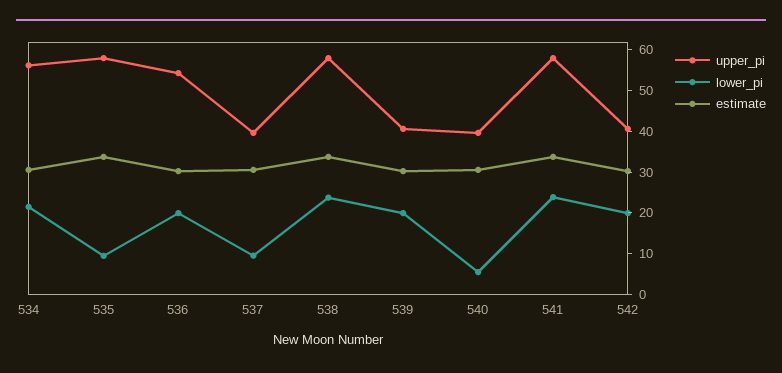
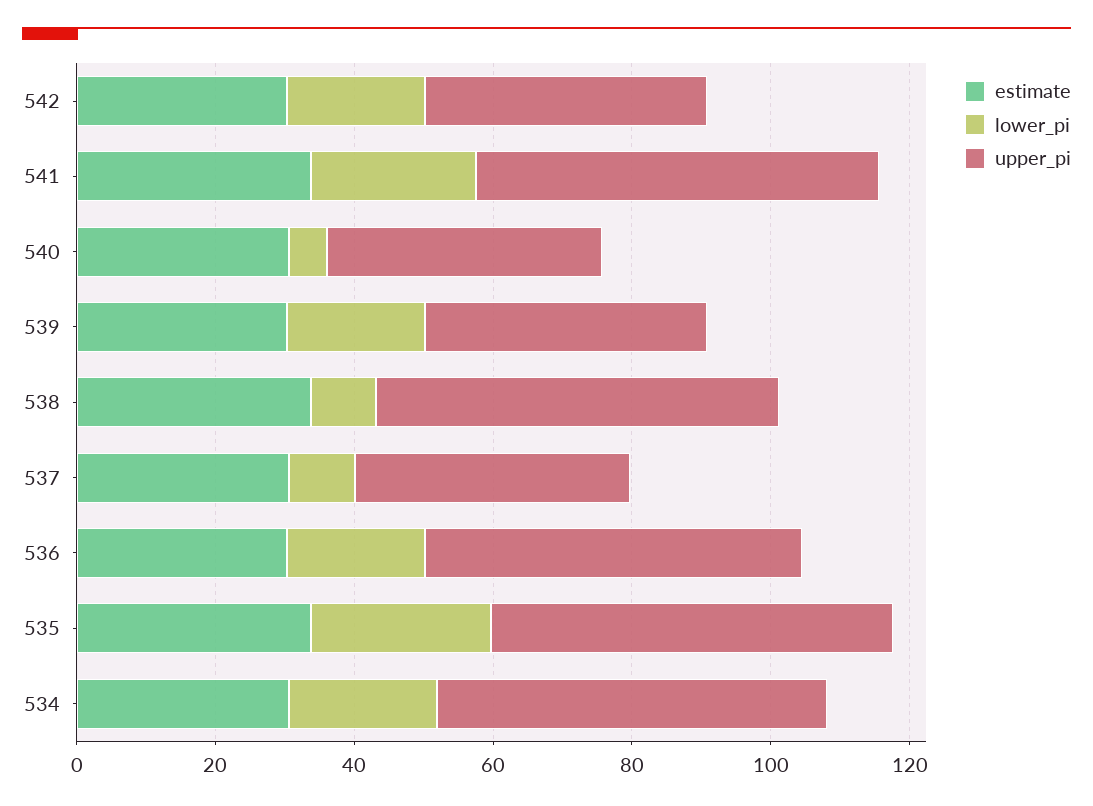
lower_pi, 535: 10 -> 25
lower_pi, 538: 24 -> 10

